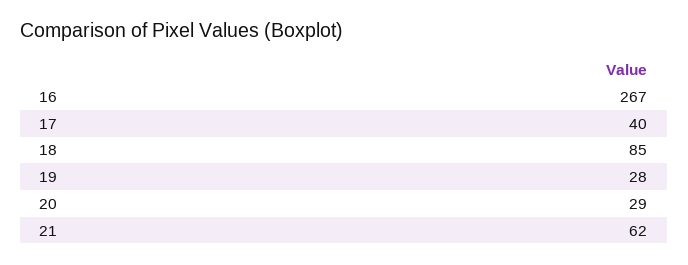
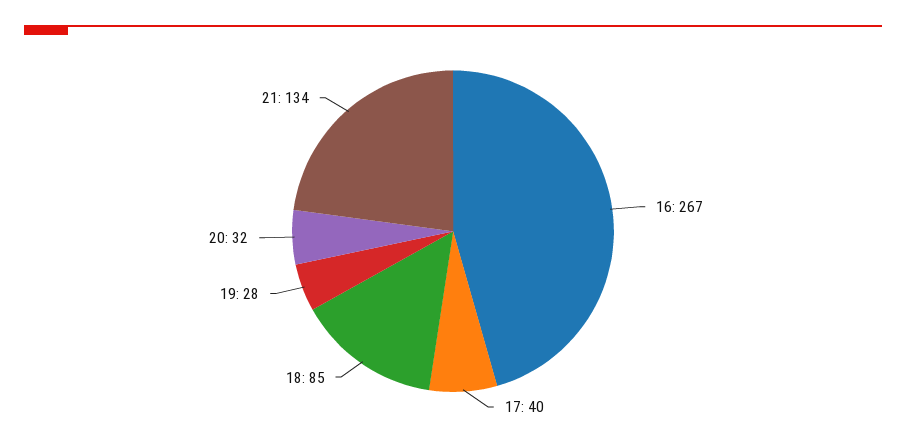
20: 29 -> 32
21: 62 -> 134

